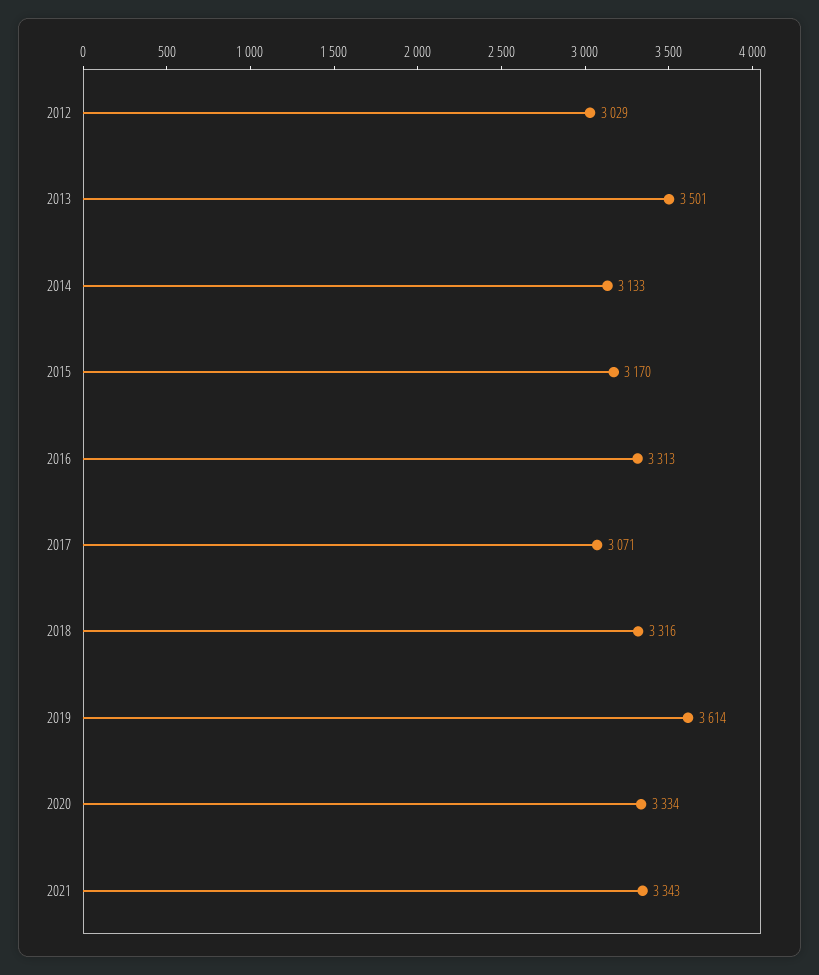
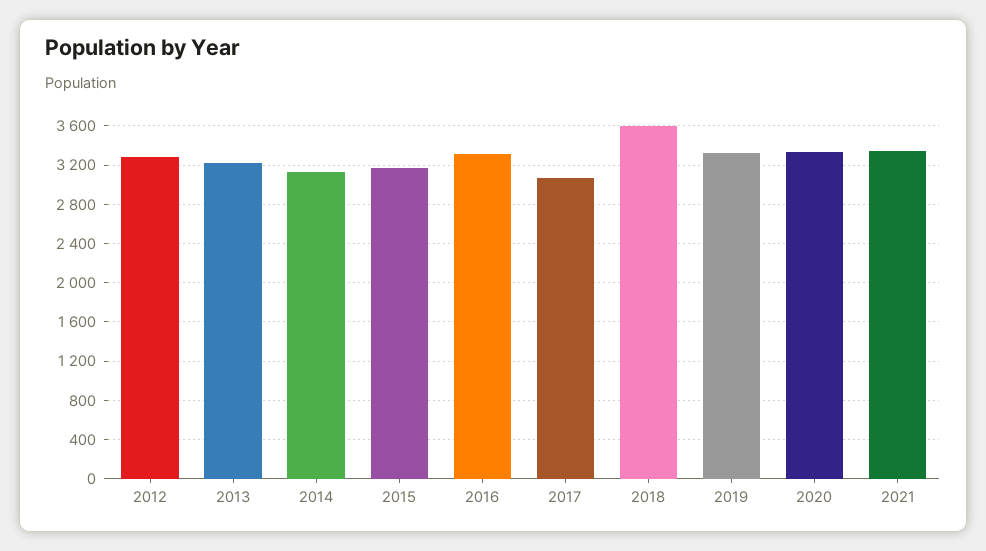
2012: 3029 -> 3300
2013: 3501 -> 3200
2018: 3316 -> 3600
2019: 3614 -> 3300

